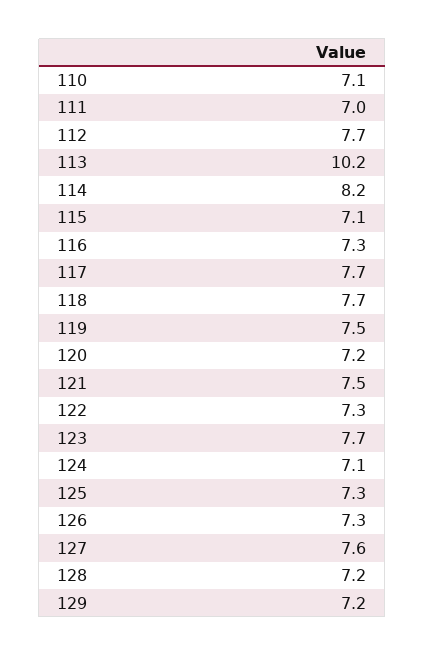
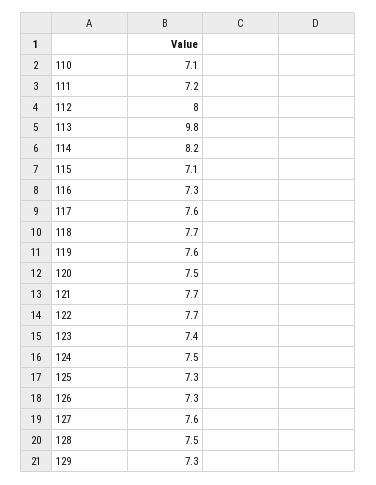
111: 7 -> 7.2
112: 7.7 -> 8
113: 10.2 -> 9.8
117: 7.7 -> 7.6
119: 7.5 -> 7.6
120: 7.2 -> 7.5
121: 7.5 -> 7.7
122: 7.3 -> 7.7
123: 7.7 -> 7.4
124: 7.1 -> 7.5
128: 7.2 -> 7.5
129: 7.2 -> 7.3

